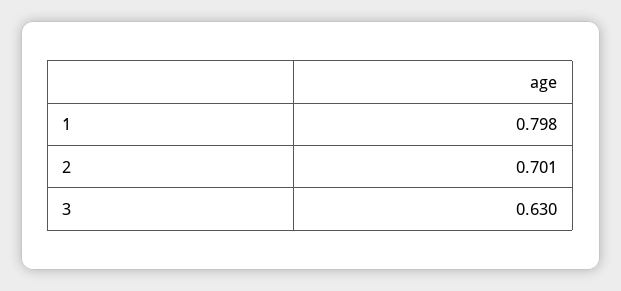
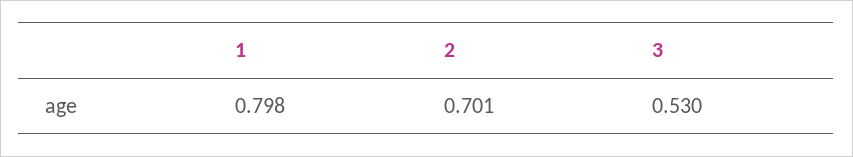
3: 0.63 -> 0.53

